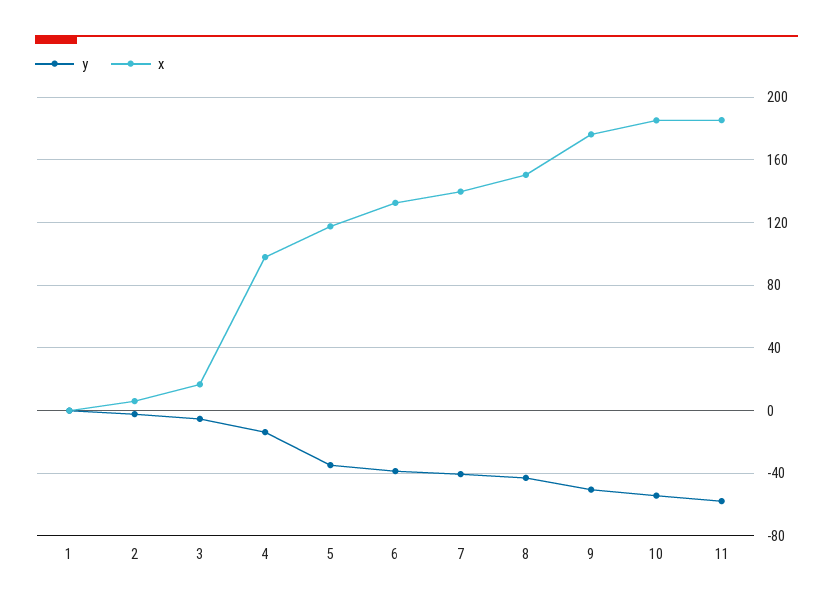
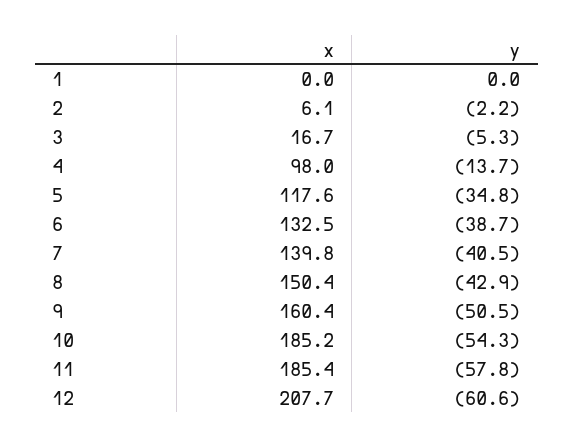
x, 9: 175 -> 160.4
x, 12: none -> 207.7
y, 12: none -> -60.6

